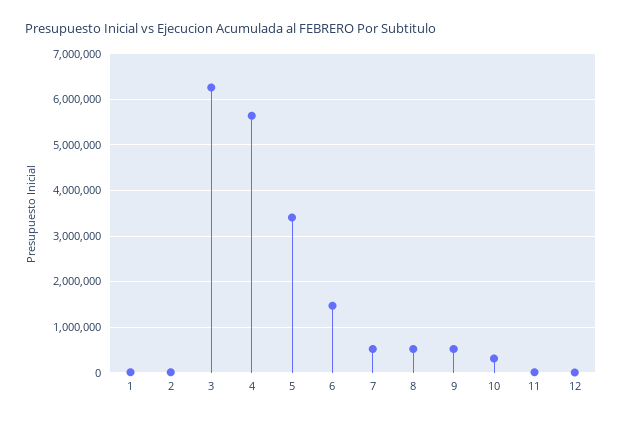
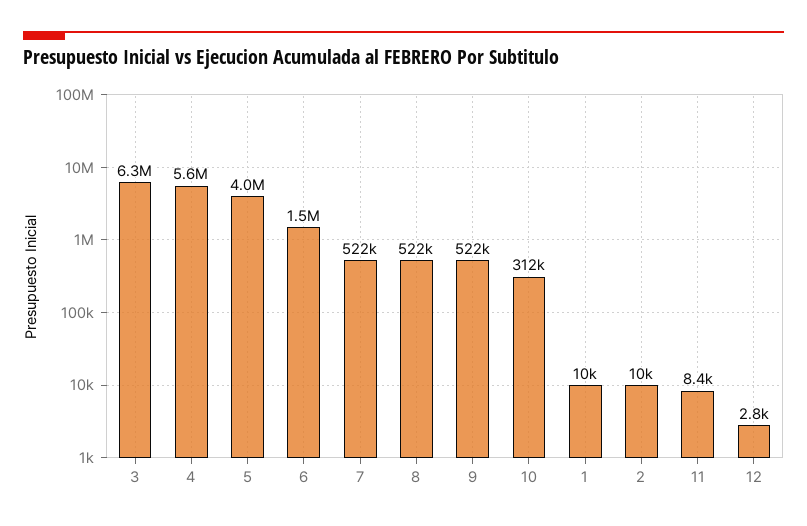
5: 3400000 -> 4000000

